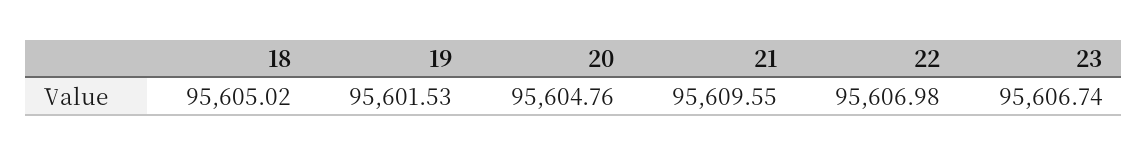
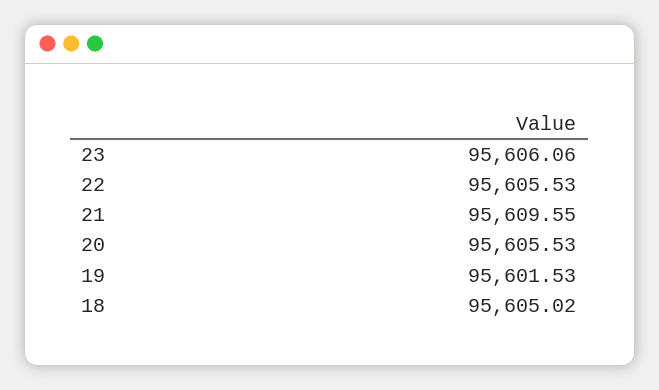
20: 95604.76 -> 95605.53
22: 95606.98 -> 95605.53
23: 95606.74 -> 95606.06

